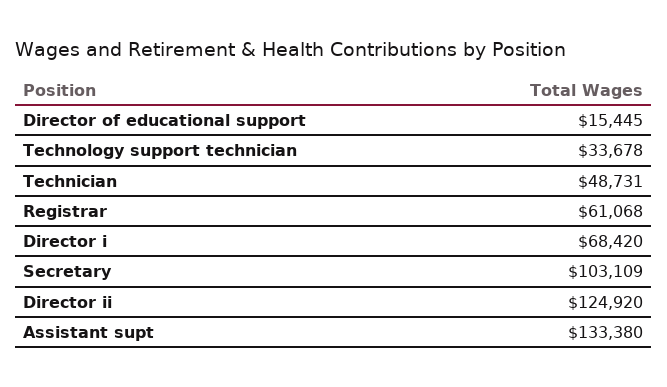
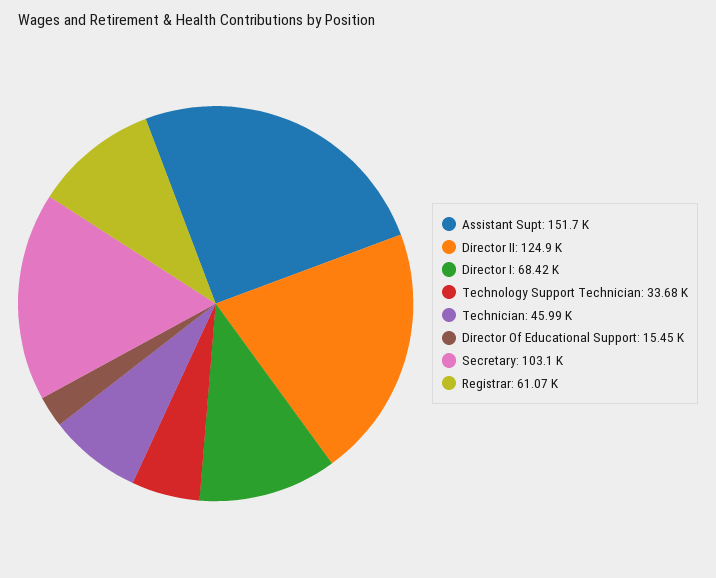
Technician: 48731 -> 45990
Assistant supt: 133380 -> 151700

